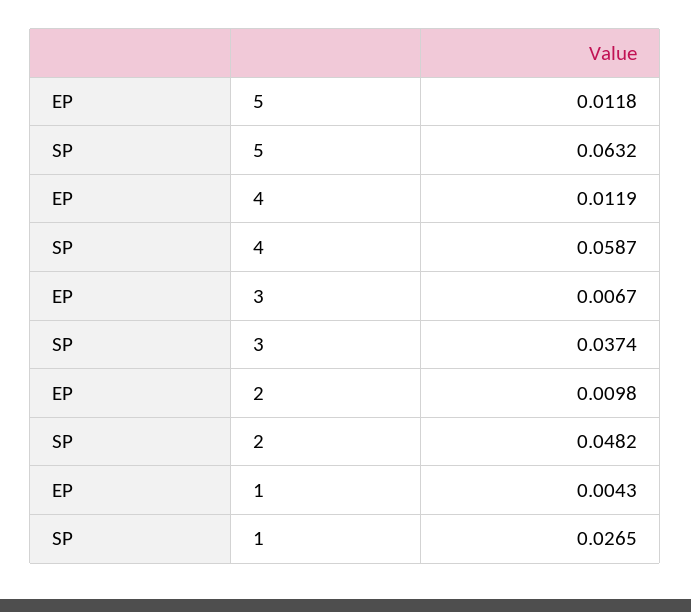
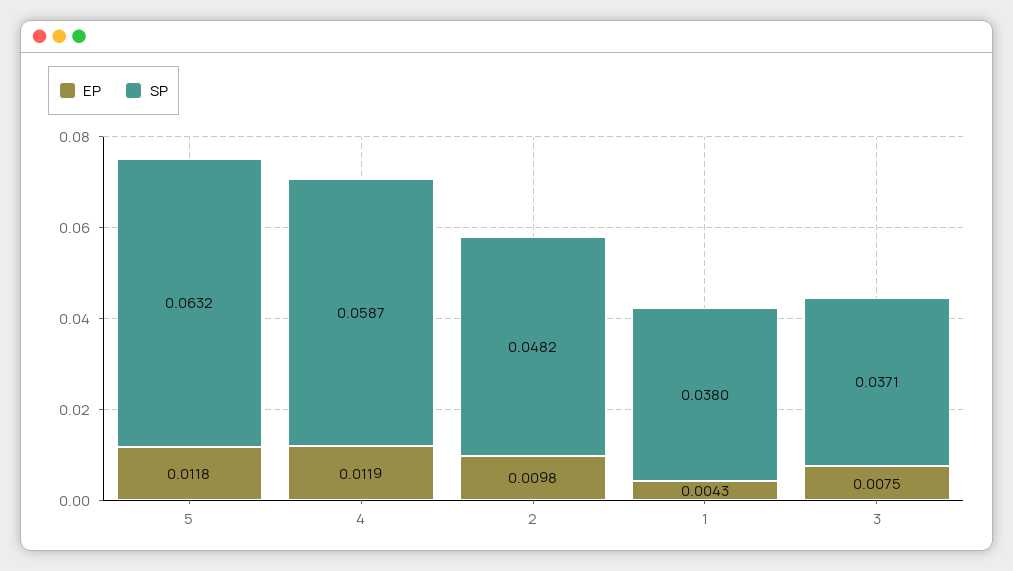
EP, 3: 0.0067 -> 0.0075
SP, 3: 0.0374 -> 0.0371
SP, 1: 0.0265 -> 0.038

